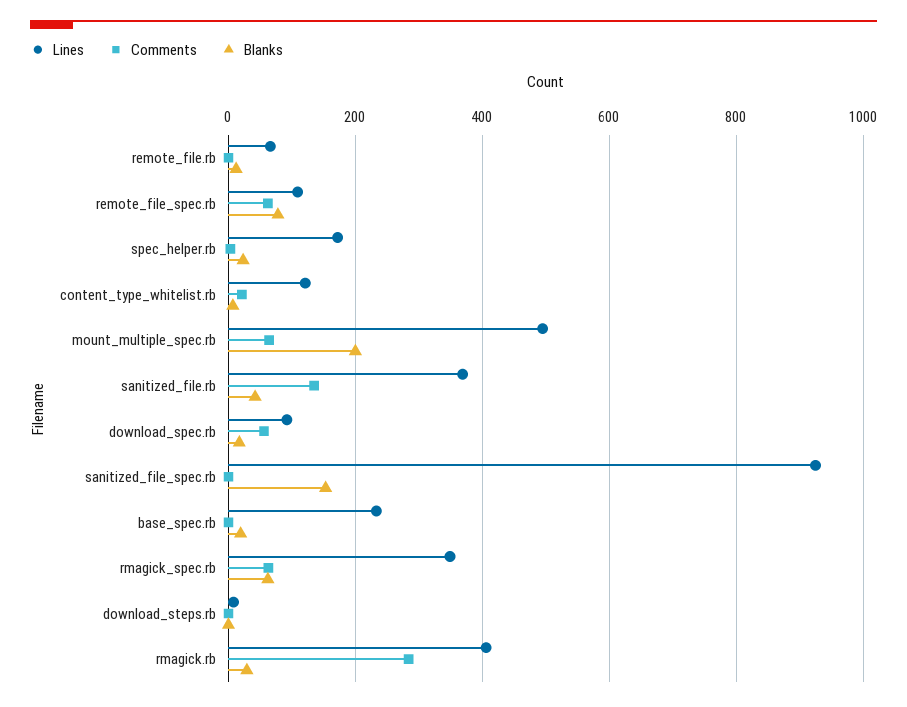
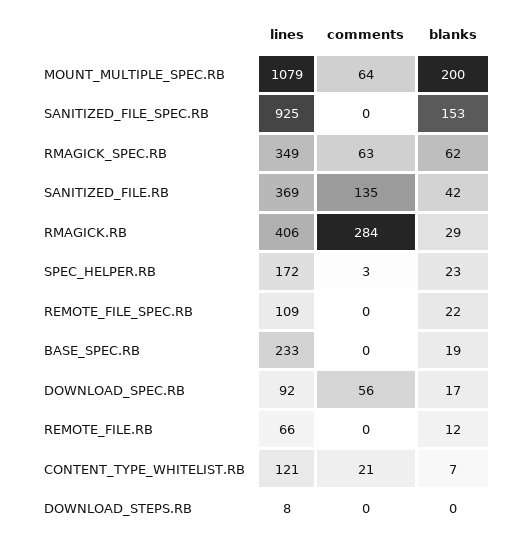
Comments, remote_file_spec.rb: 60 -> 0
Blanks, remote_file_spec.rb: 80 -> 22
Lines, mount_multiple_spec.rb: 500 -> 1079

